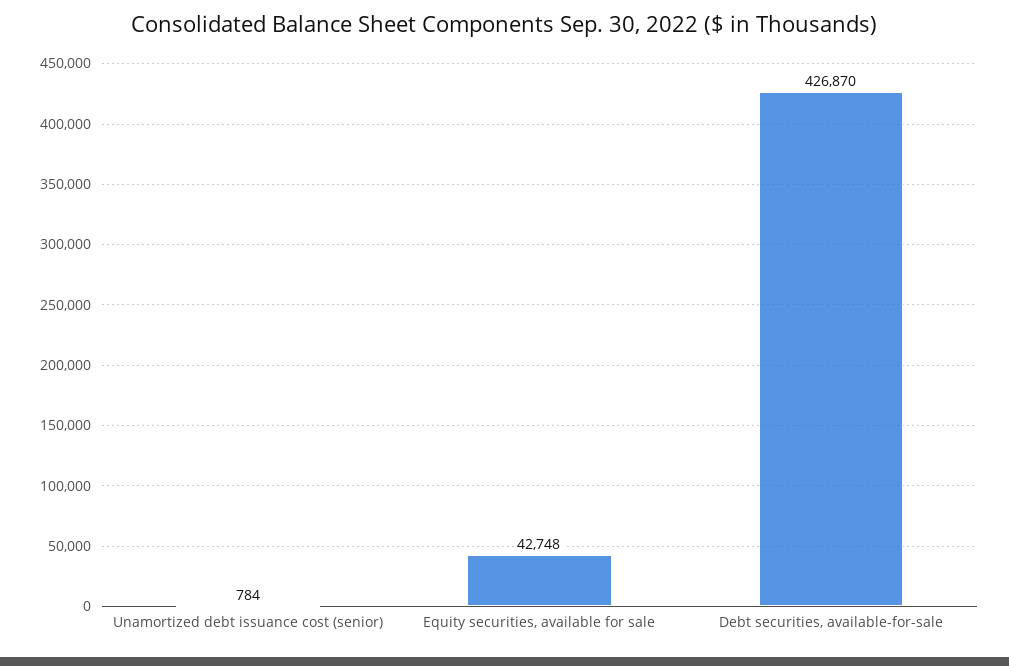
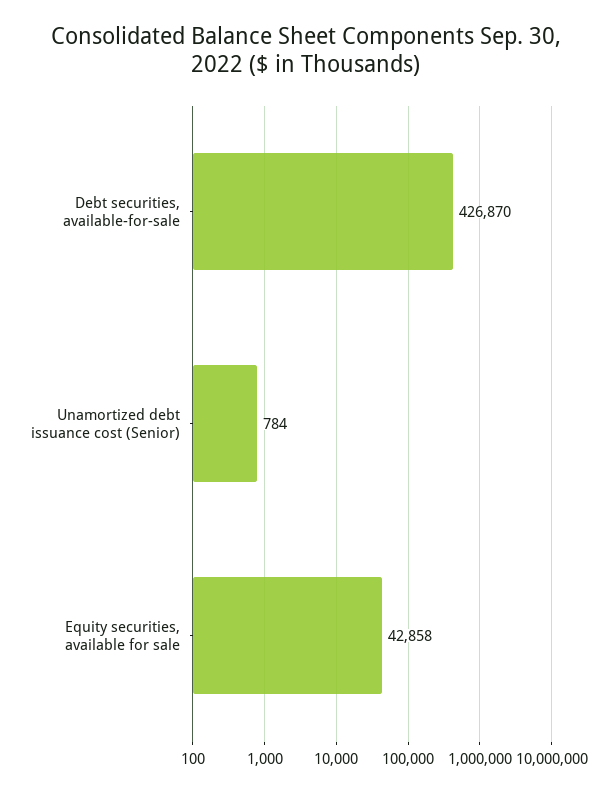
Equity securities, available for sale: 42748 -> 42858

